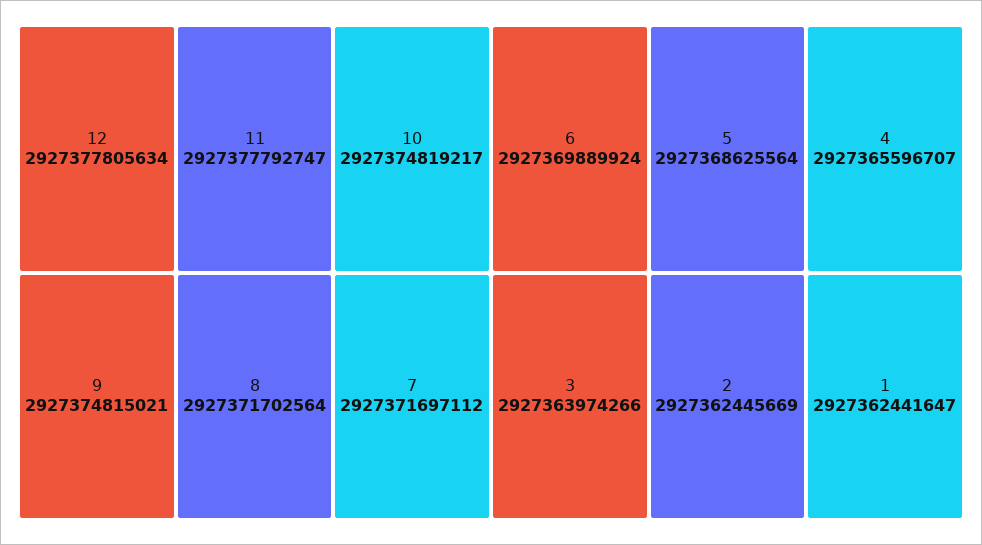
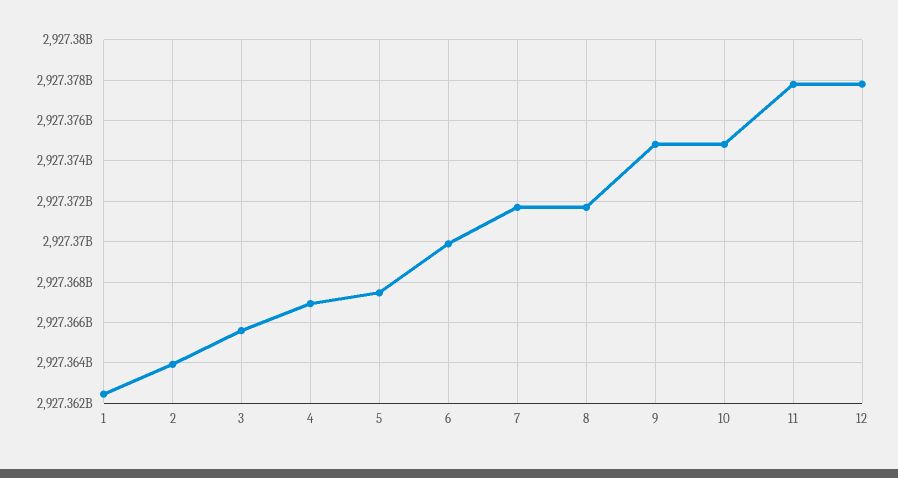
5: 2927368625564 -> 2927367500000
4: 2927365596707 -> 2927367000000
3: 2927363974266 -> 2927365500000
2: 2927362445669 -> 2927364000000

